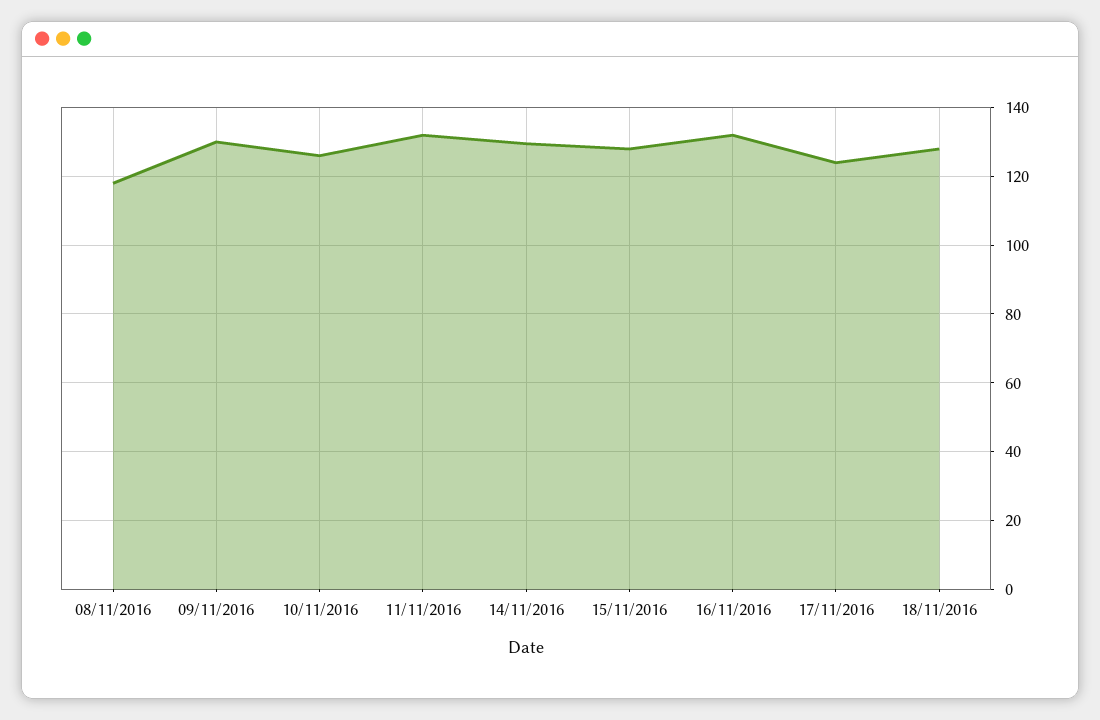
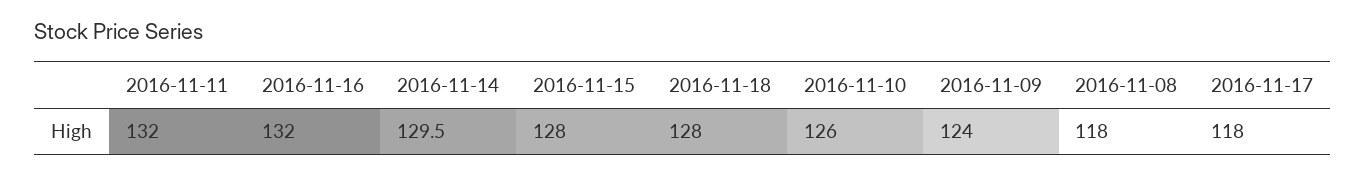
09/11/2016: 130 -> 124
17/11/2016: 124 -> 118

